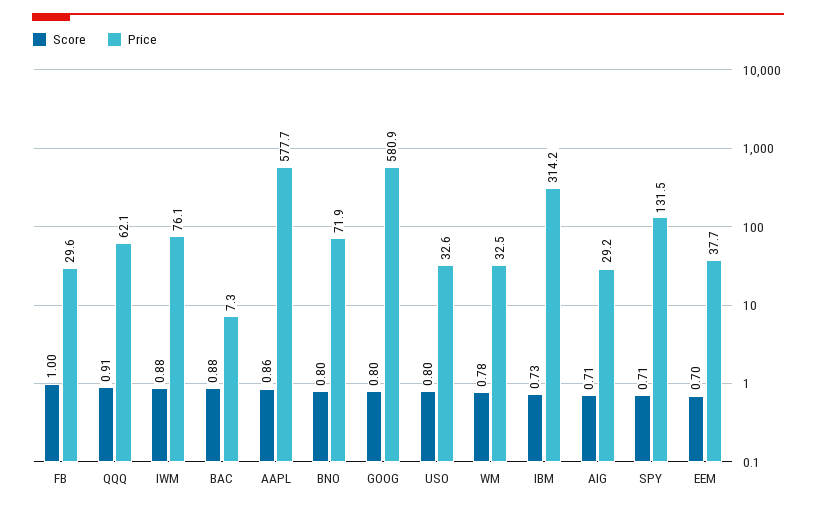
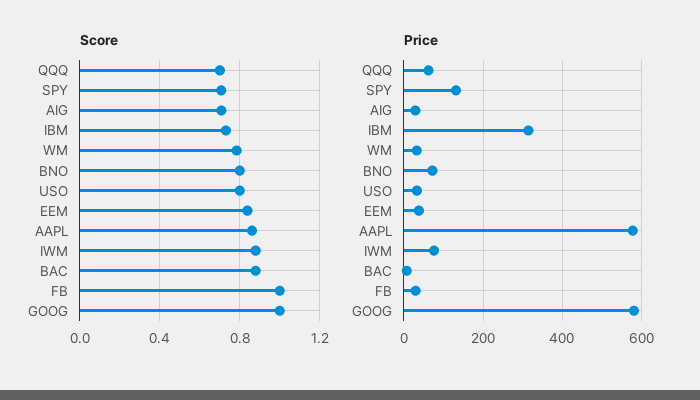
Score, QQQ: 0.91 -> 0.7
Score, GOOG: 0.8 -> 1
Score, EEM: 0.7 -> 0.85

